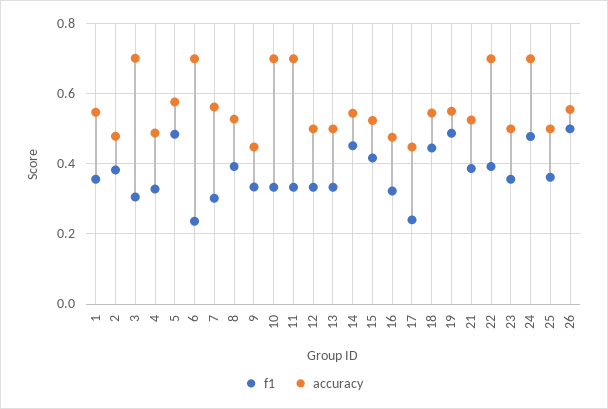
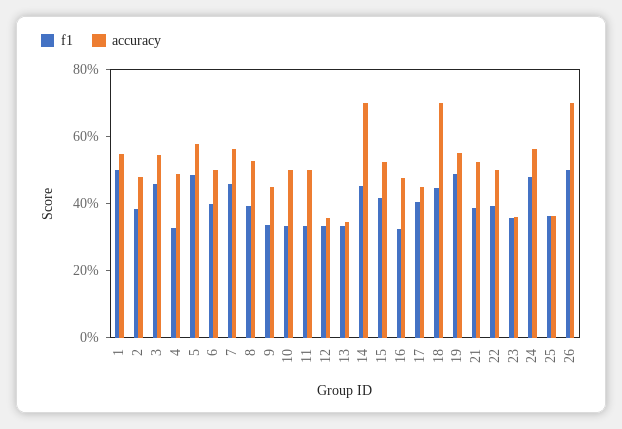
f1, 1: 0.36 -> 0.5
f1, 3: 0.3 -> 0.45
accuracy, 3: 0.7 -> 0.55
f1, 6: 0.24 -> 0.4
accuracy, 6: 0.7 -> 0.5
f1, 7: 0.3 -> 0.45
accuracy, 10: 0.7 -> 0.5
accuracy, 11: 0.7 -> 0.5
accuracy, 12: 0.5 -> 0.35
accuracy, 13: 0.5 -> 0.35
accuracy, 14: 0.54 -> 0.7
f1, 17: 0.24 -> 0.4
accuracy, 18: 0.54 -> 0.7
accuracy, 22: 0.7 -> 0.5
accuracy, 23: 0.5 -> 0.35
accuracy, 24: 0.7 -> 0.55
accuracy, 25: 0.5 -> 0.35
accuracy, 26: 0.56 -> 0.7

